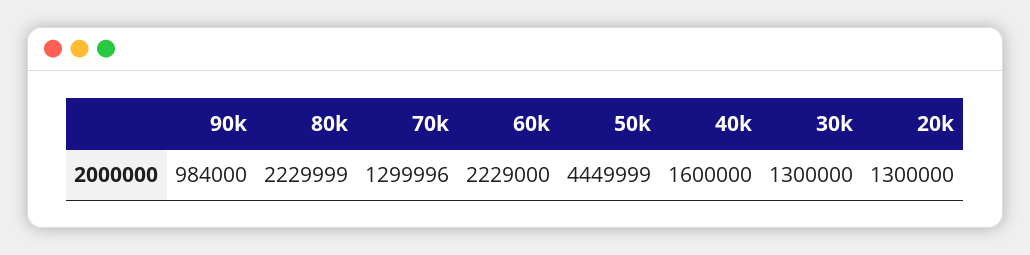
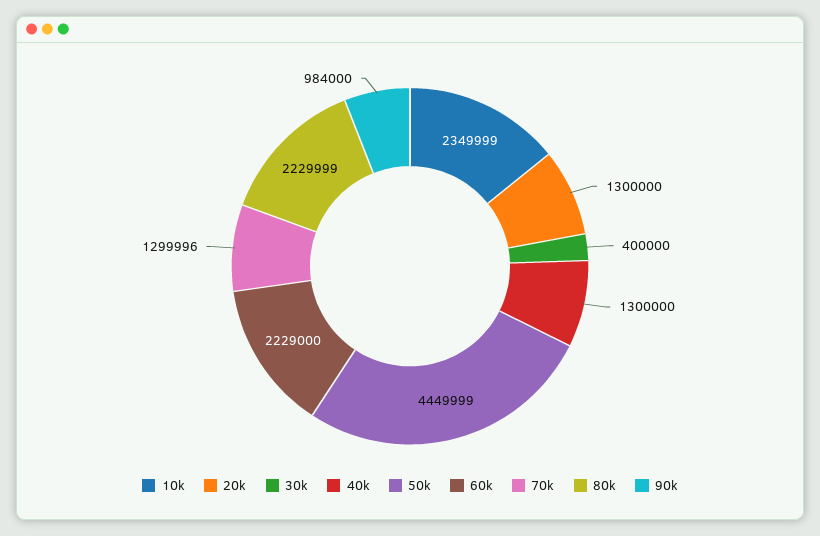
40k: 1600000 -> 1300000
30k: 1300000 -> 400000
10k: none -> 2349999

